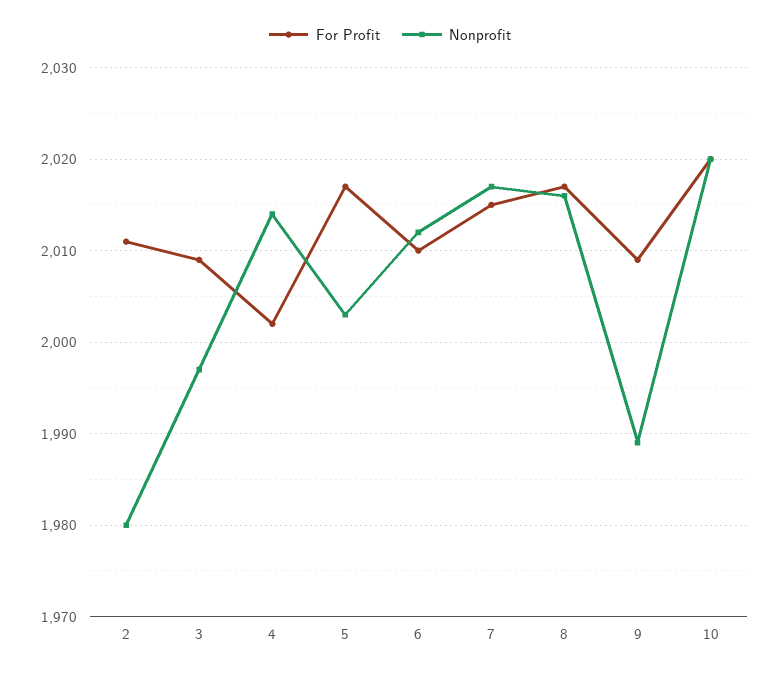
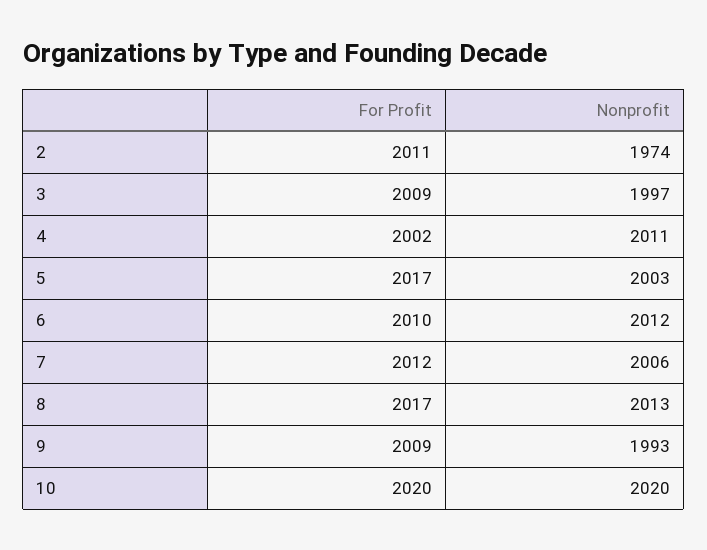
Nonprofit, 2: 1980 -> 1974
Nonprofit, 4: 2014 -> 2011
For Profit, 7: 2015 -> 2012
Nonprofit, 7: 2017 -> 2006
Nonprofit, 8: 2016 -> 2013
Nonprofit, 9: 1989 -> 1993

